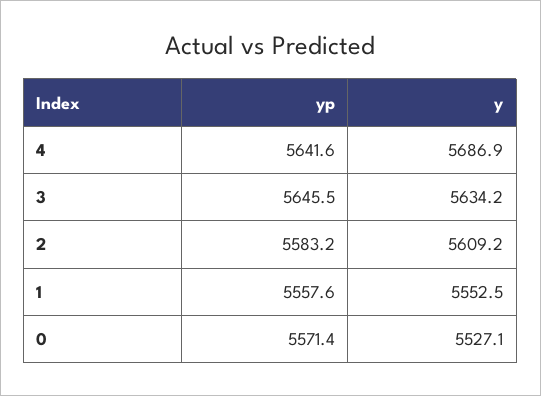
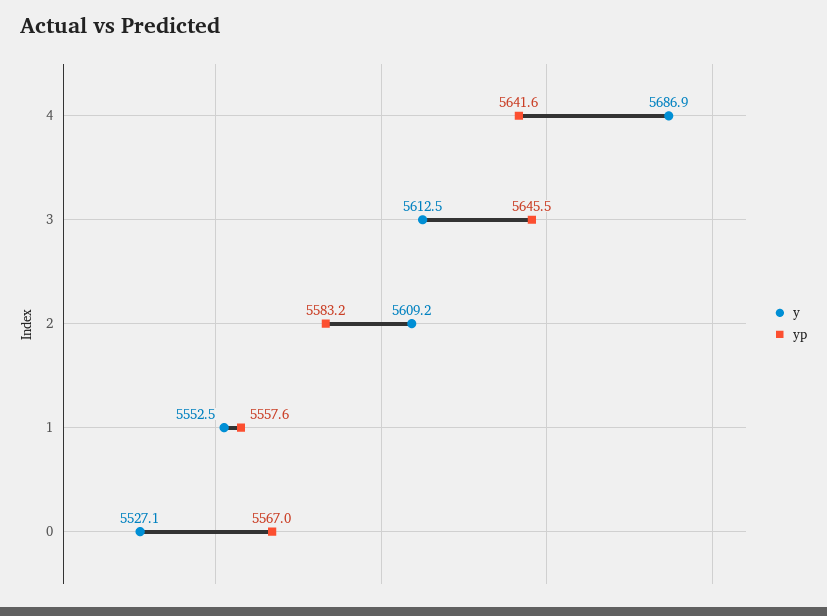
y, 3: 5634.2 -> 5612.5
yp, 0: 5571.4 -> 5567

